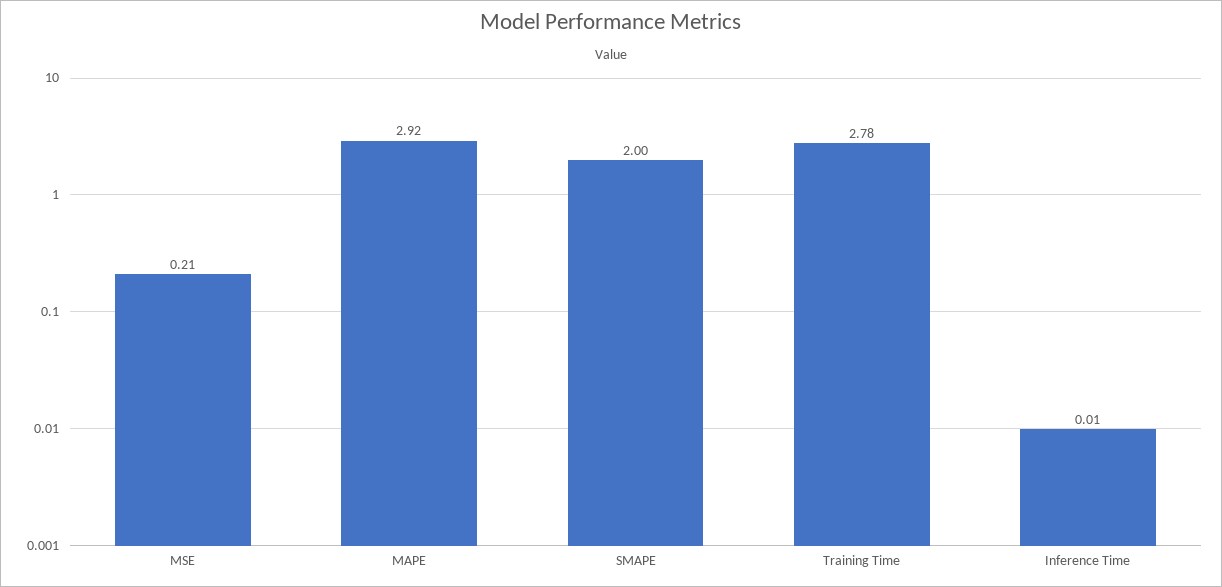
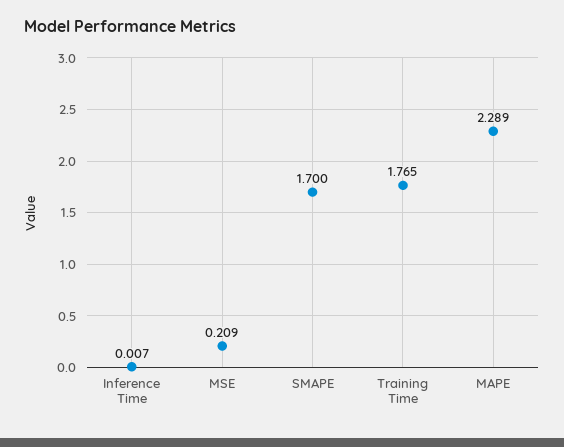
MAPE: 2.92 -> 2.289
SMAPE: 2 -> 1.7
Training Time: 2.78 -> 1.765

